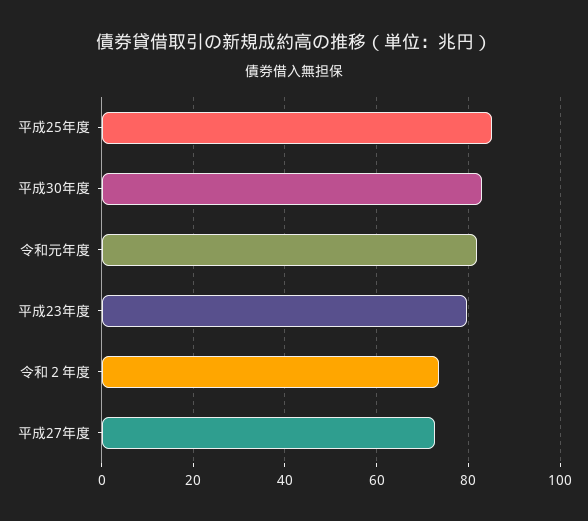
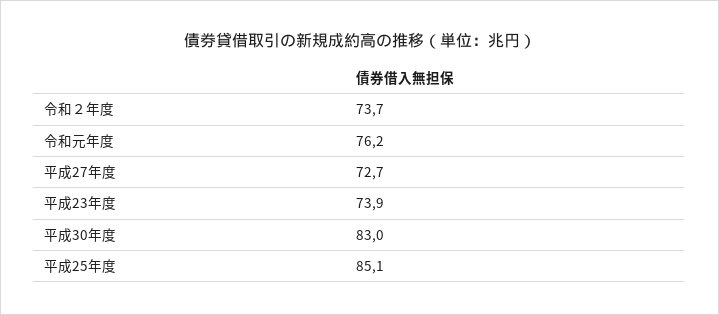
令和元年度: 82 -> 76.2
平成23年度: 80 -> 73.9

